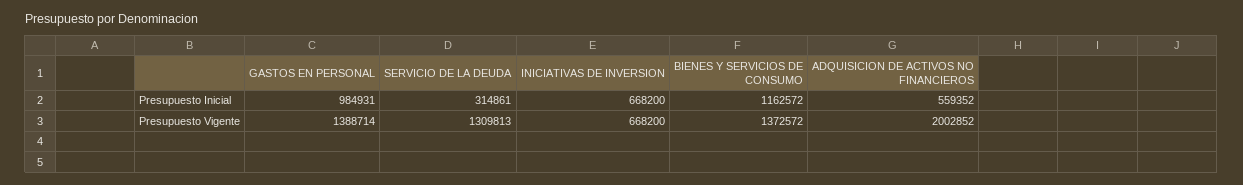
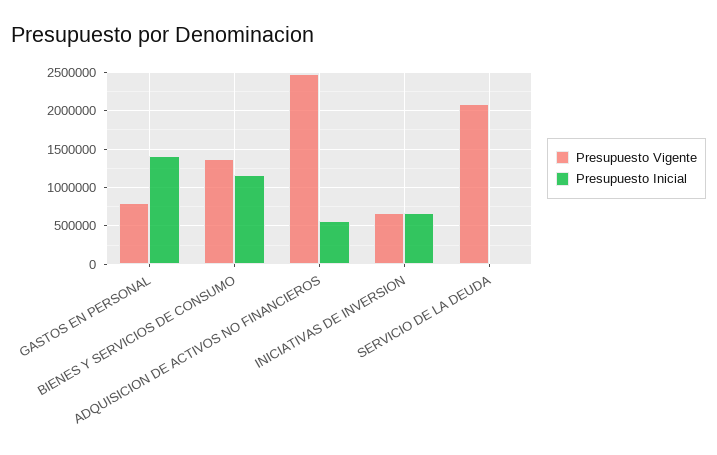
Presupuesto Inicial, GASTOS EN PERSONAL: 984931 -> 1400000
Presupuesto Inicial, SERVICIO DE LA DEUDA: 314861 -> 0
Presupuesto Vigente, GASTOS EN PERSONAL: 1388714 -> 800000
Presupuesto Vigente, SERVICIO DE LA DEUDA: 1309813 -> 2100000
Presupuesto Vigente, ADQUISICION DE ACTIVOS NO FINANCIEROS: 2002852 -> 2500000

